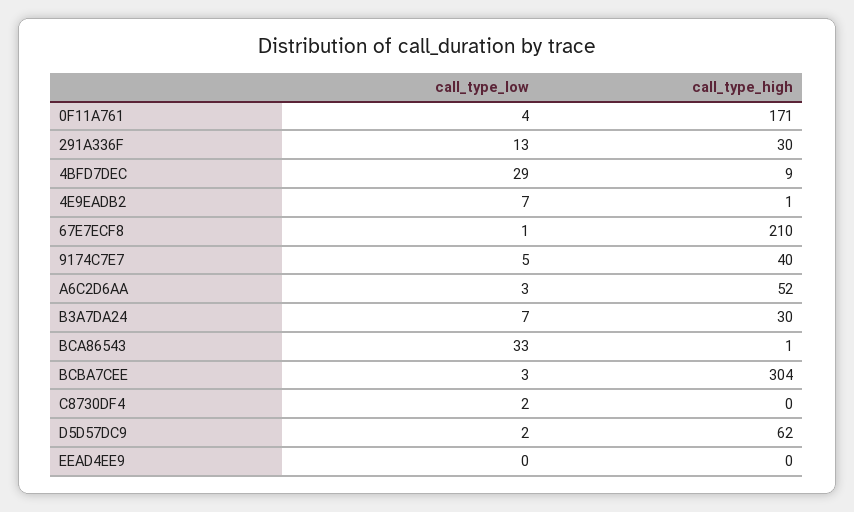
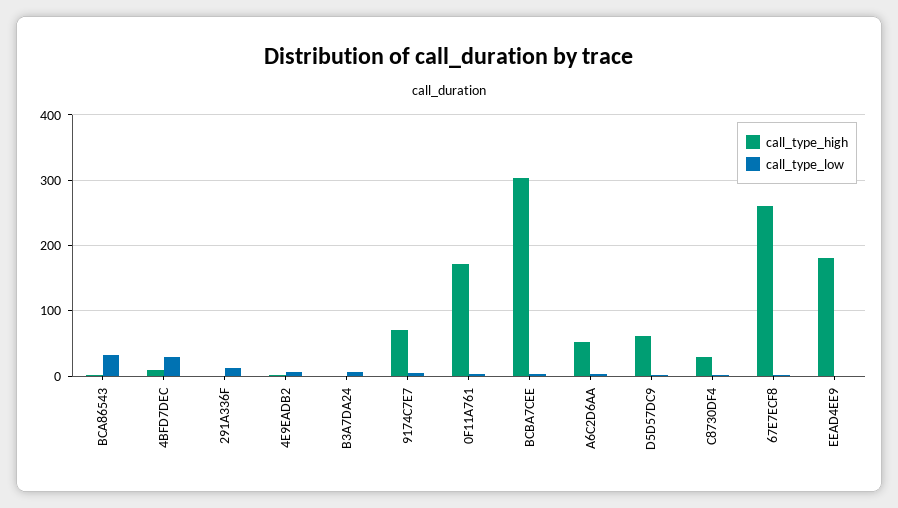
call_type_high, 291A336F: 30 -> 0
call_type_high, 67E7ECF8: 210 -> 260
call_type_high, 9174C7E7: 40 -> 70
call_type_high, B3A7DA24: 30 -> 0
call_type_high, C8730DF4: 0 -> 30
call_type_high, EEAD4EE9: 0 -> 180

